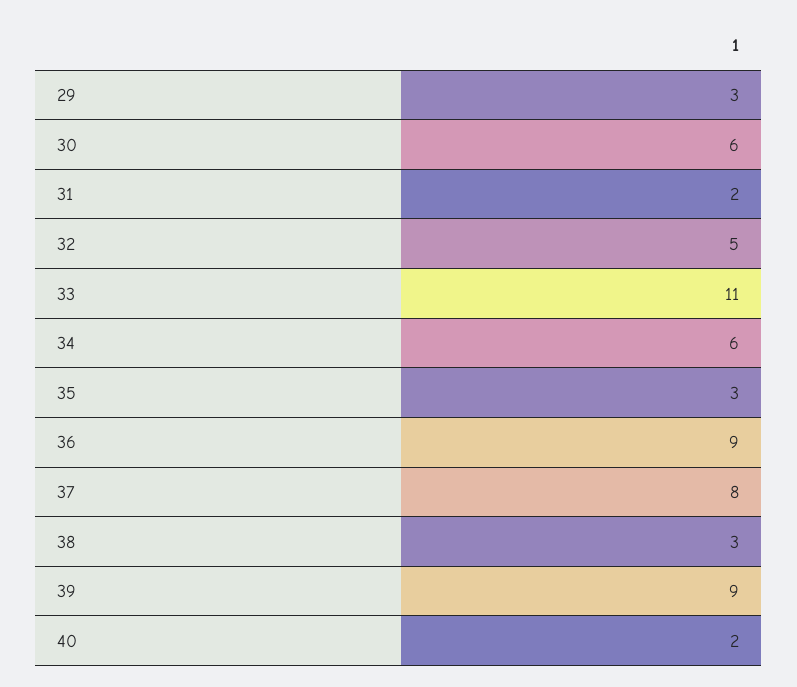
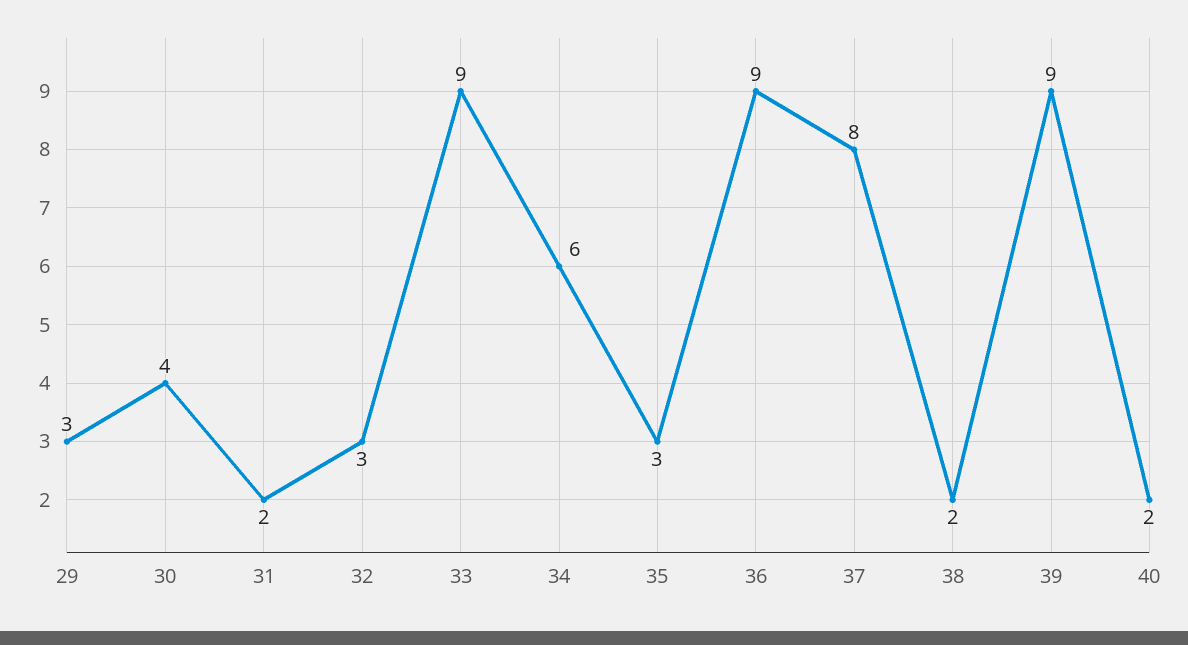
30: 6 -> 4
32: 5 -> 3
33: 11 -> 9
38: 3 -> 2

